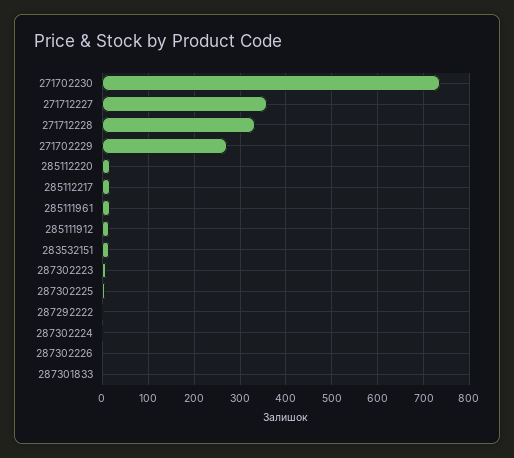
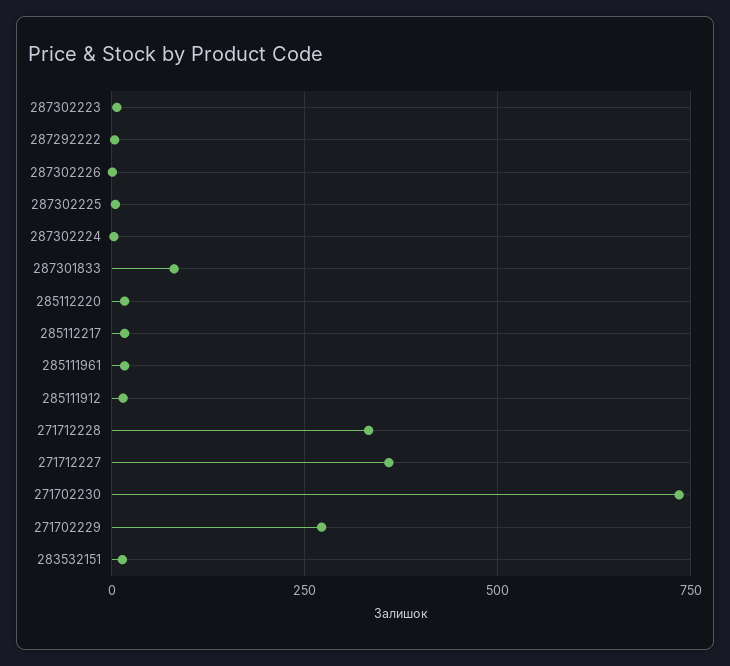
287301833: 0 -> 75

